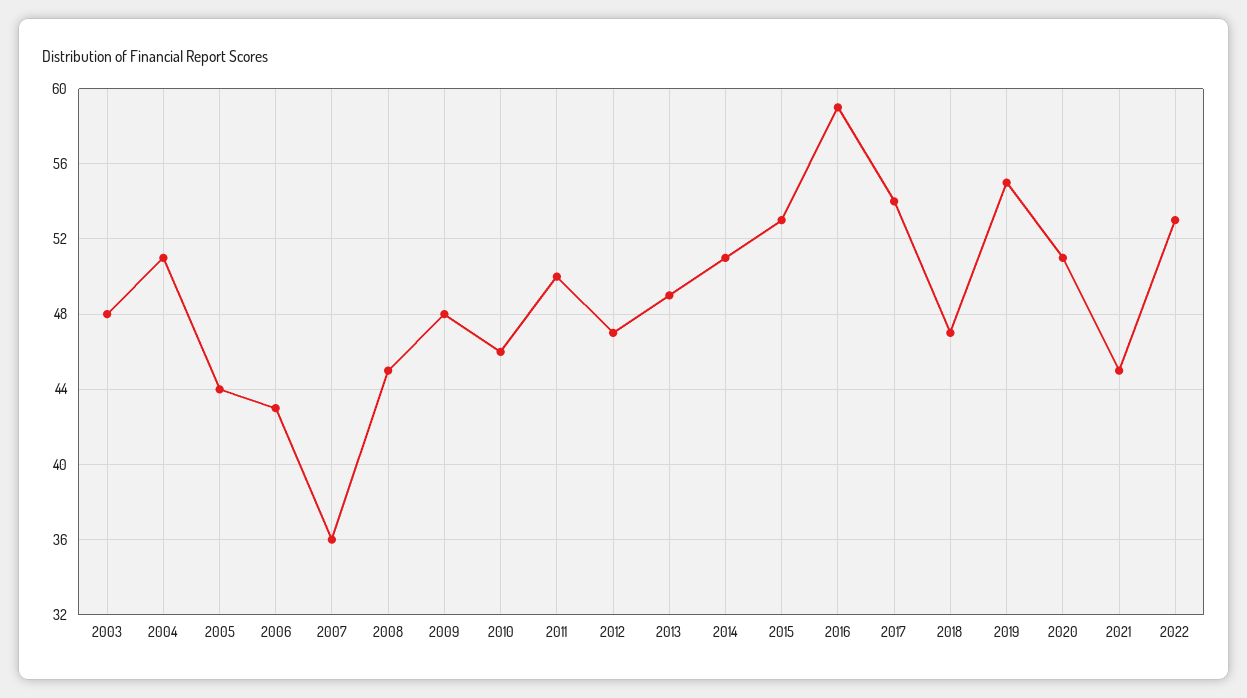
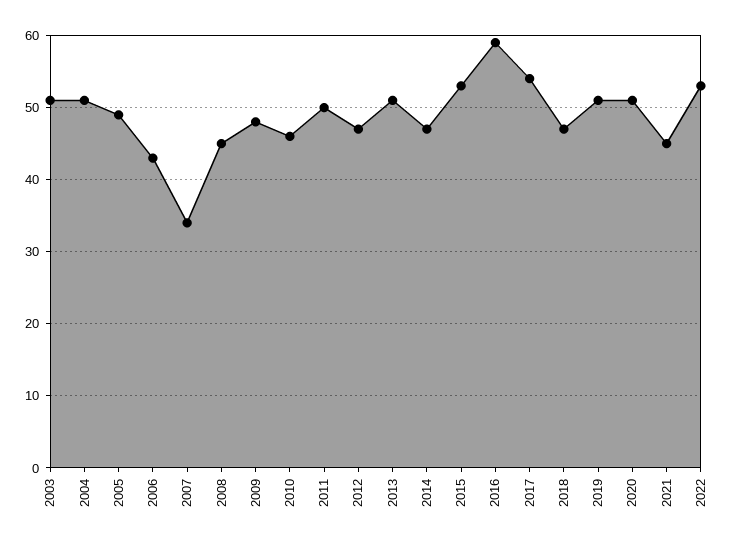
2003: 48 -> 51
2005: 44 -> 49
2007: 36 -> 34
2013: 49 -> 51
2014: 51 -> 47
2019: 55 -> 51

